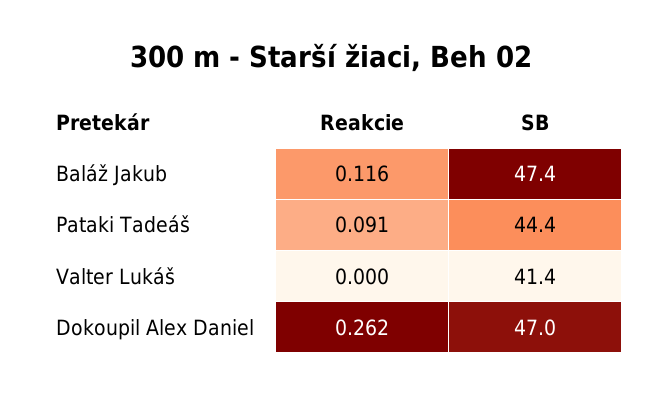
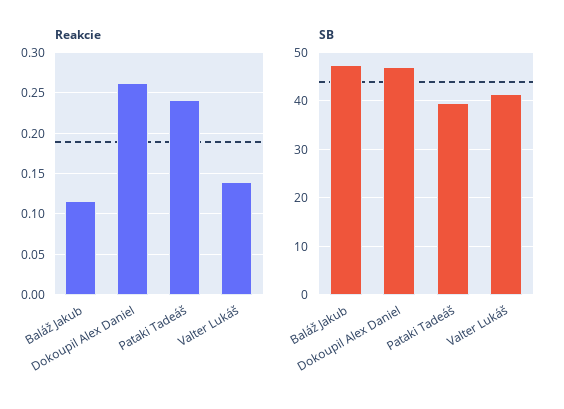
Reakcie, Pataki Tadeáš: 0.091 -> 0.24
SB, Pataki Tadeáš: 44.4 -> 40
Reakcie, Valter Lukáš: 0 -> 0.14

